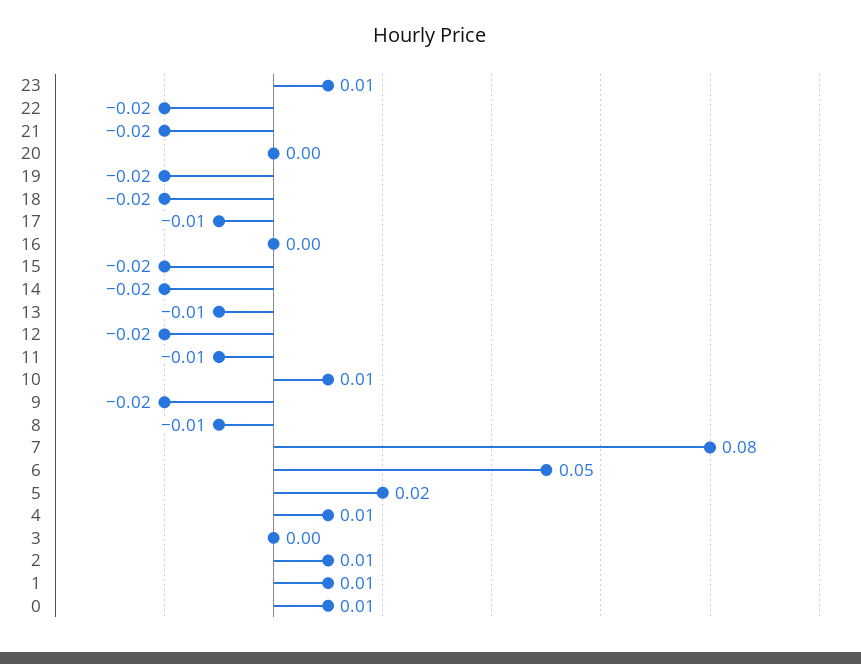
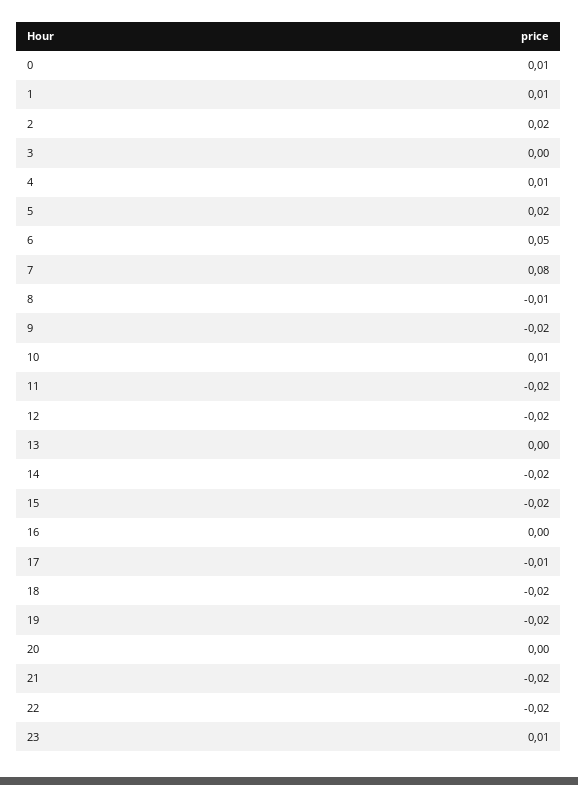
13: -0.01 -> 0
11: -0.01 -> -0.02
2: 0.01 -> 0.02

